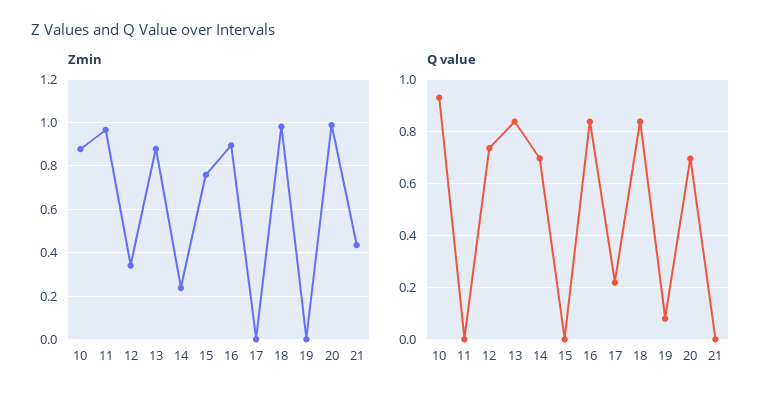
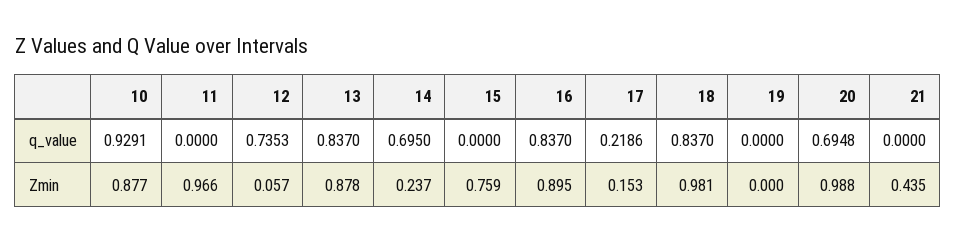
Zmin, 12: 0.35 -> 0.057
Zmin, 17: 0 -> 0.153
Q value, 19: 0.075 -> 0

